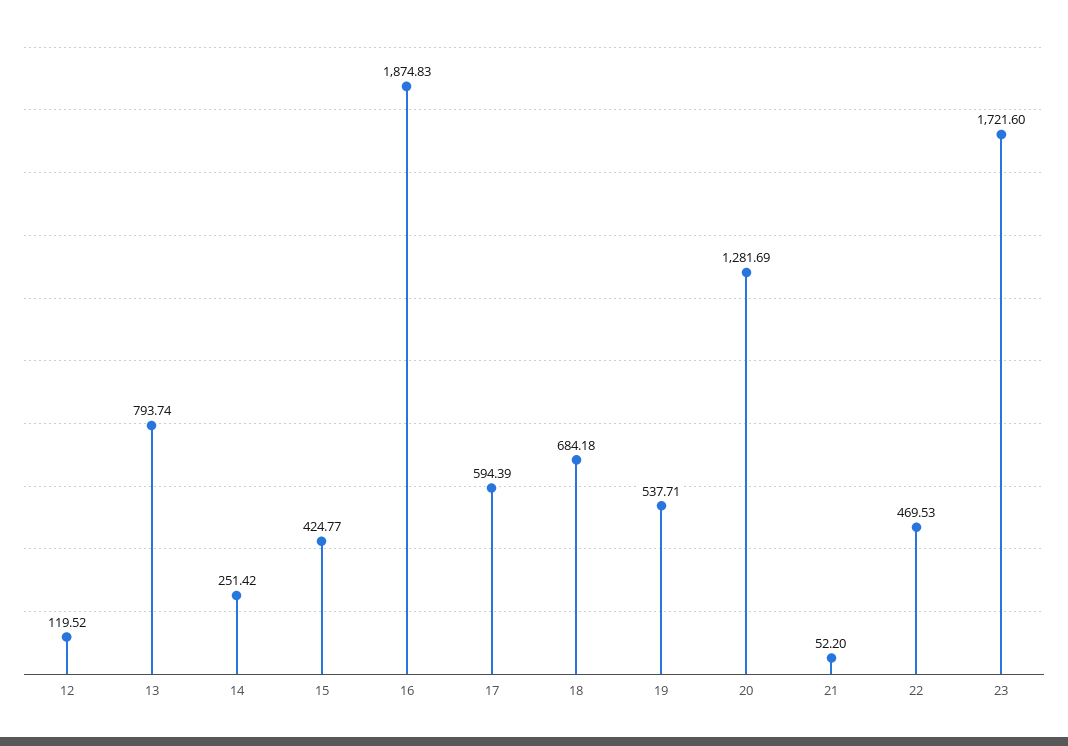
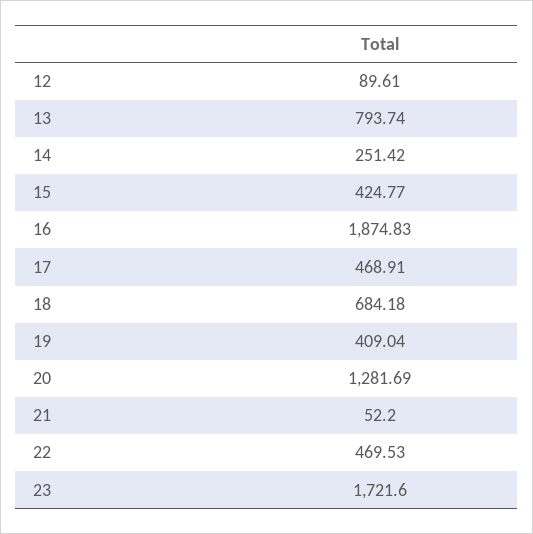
12: 119.52 -> 89.61
17: 594.39 -> 468.91
19: 537.71 -> 409.04

